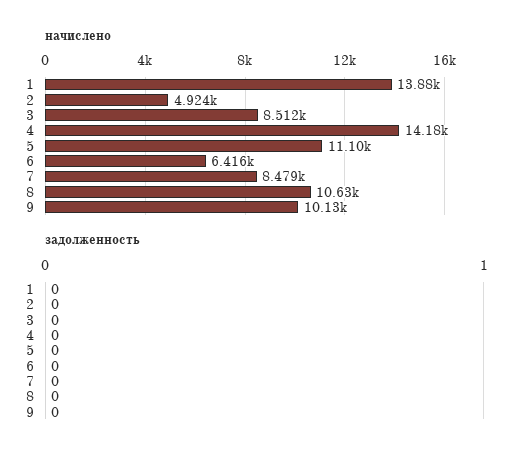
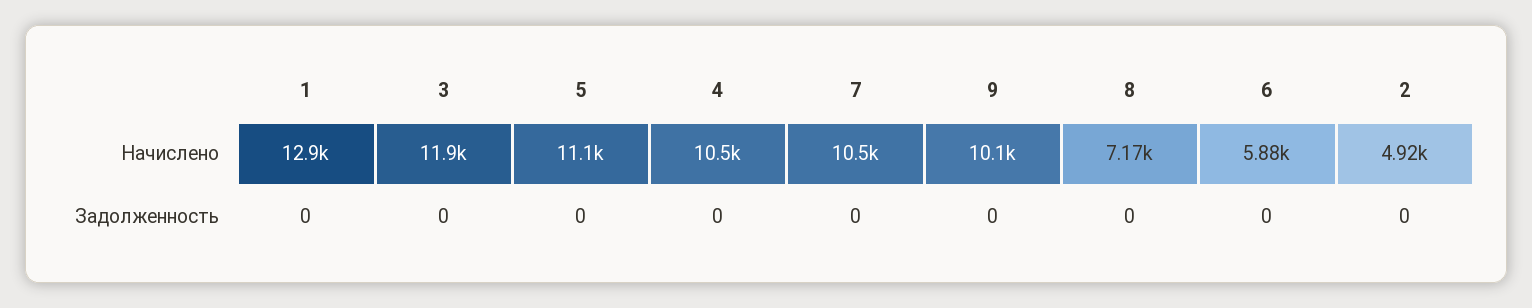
начислено, 1: 13880 -> 12900
начислено, 3: 8512 -> 11900
начислено, 4: 14180 -> 10500
начислено, 6: 6416 -> 5880
начислено, 7: 8479 -> 10500
начислено, 8: 10630 -> 7170

